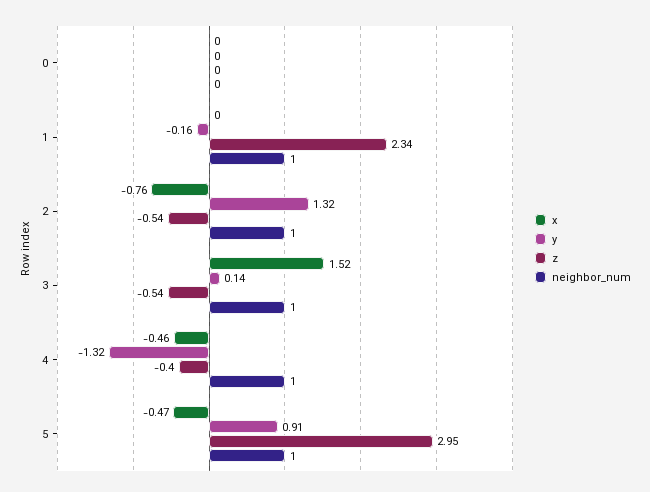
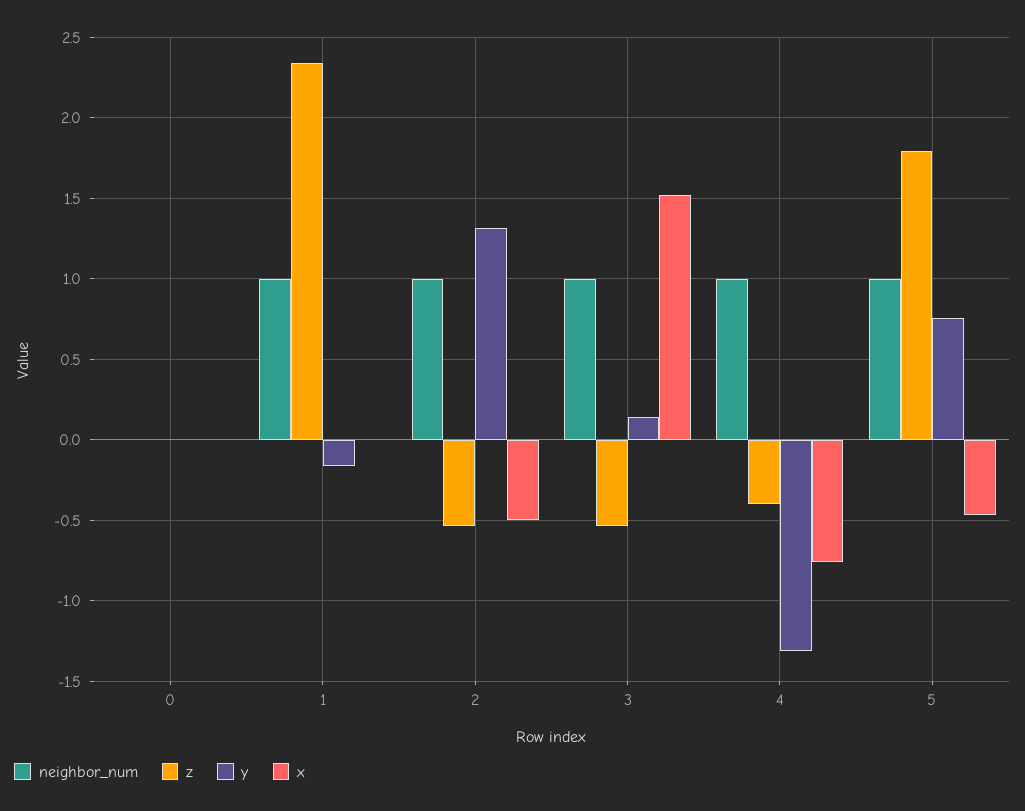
x, 2: -0.76 -> -0.5
x, 4: -0.46 -> -0.75
y, 5: 0.91 -> 0.75
z, 5: 2.95 -> 1.8

